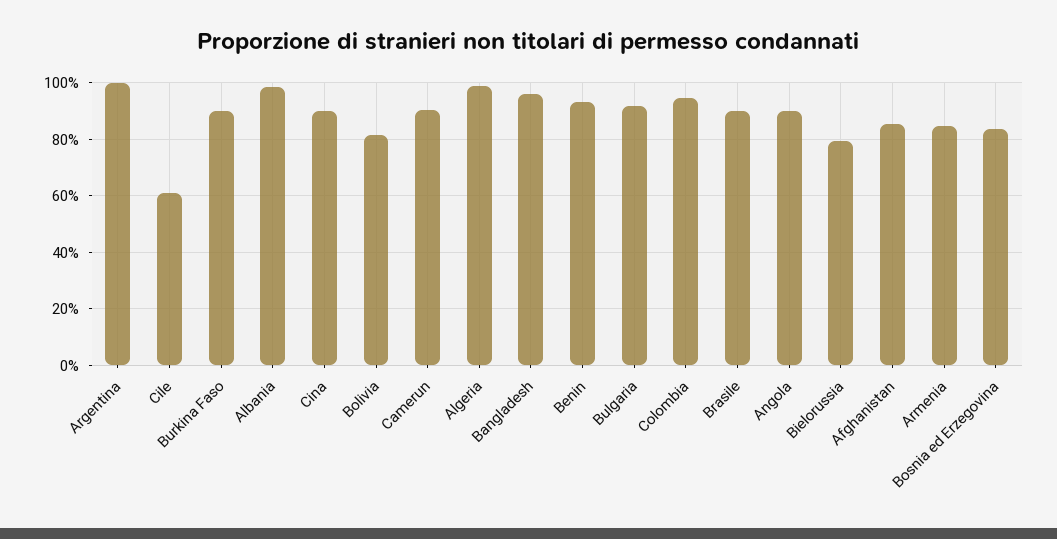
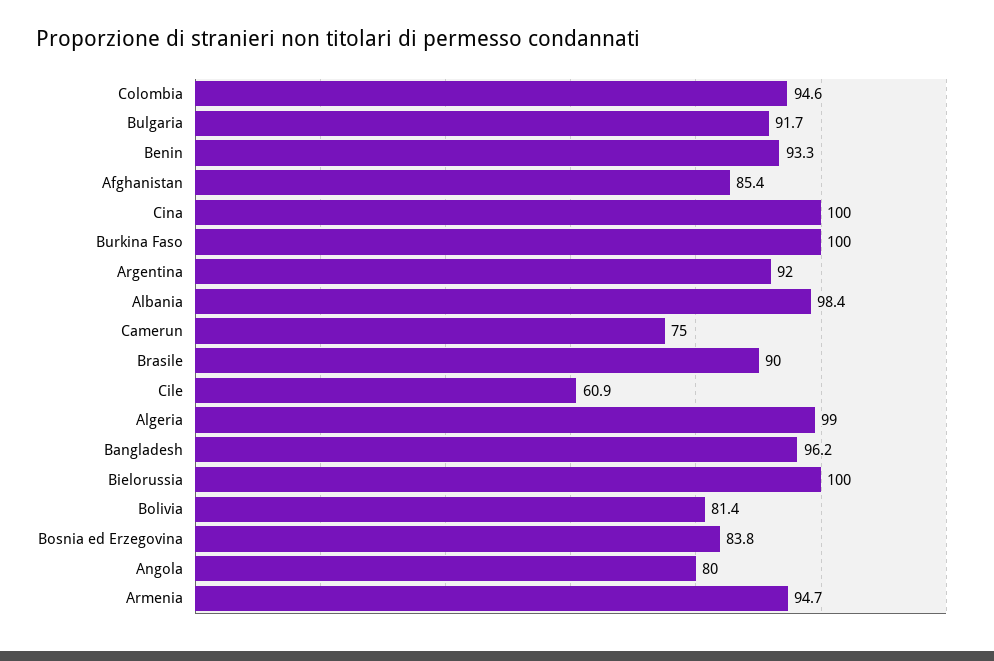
Argentina: 100 -> 92
Burkina Faso: 90 -> 100
Cina: 90 -> 100
Camerun: 90 -> 75
Angola: 90 -> 80
Bielorussia: 80 -> 100
Armenia: 85 -> 94.7

